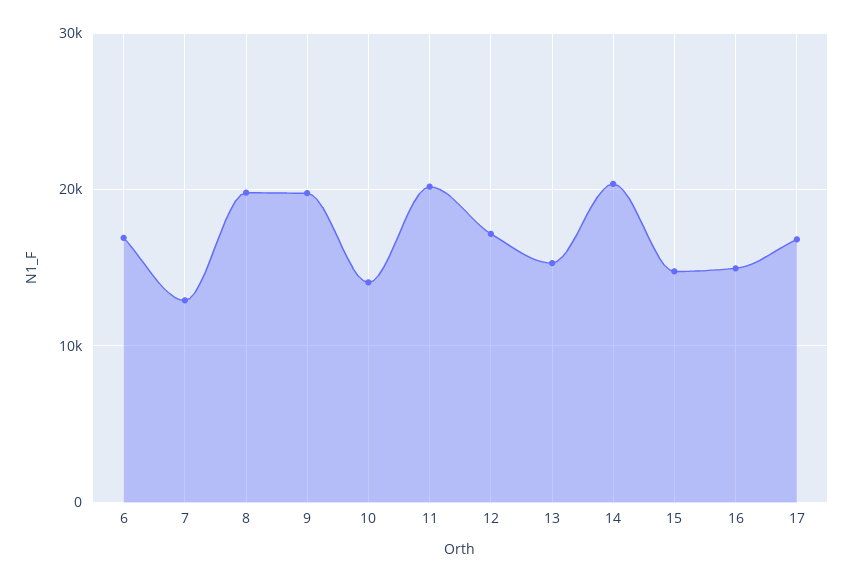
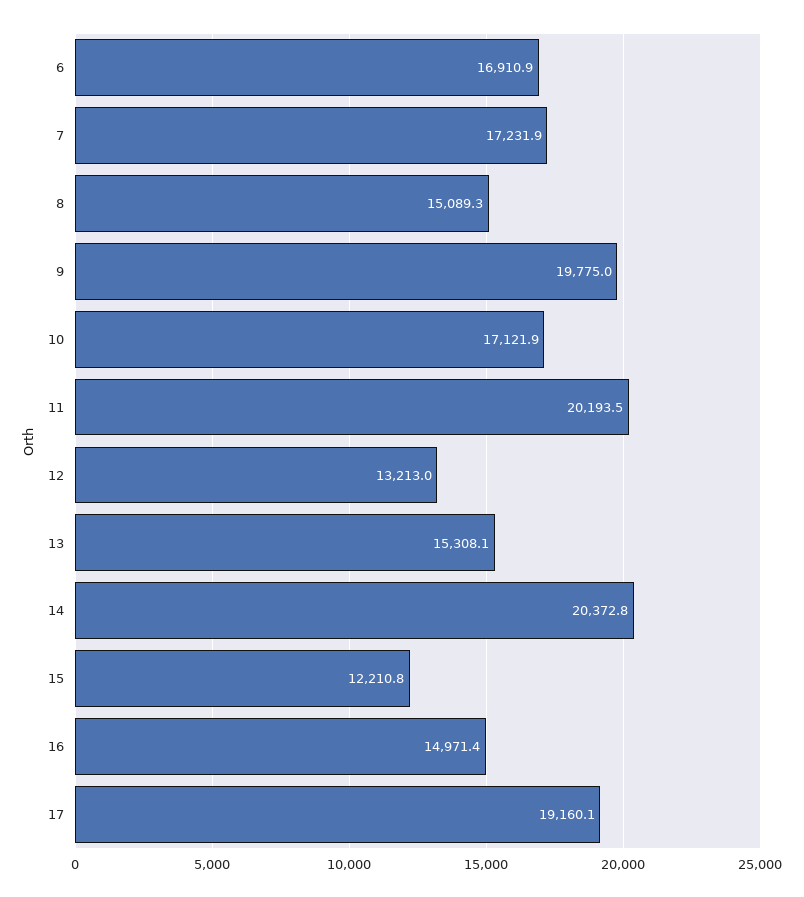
7: 13000 -> 17231.9
8: 20000 -> 15089.3
10: 14000 -> 17121.9
12: 17000 -> 13213
15: 15000 -> 12210.8
17: 17000 -> 19160.1

